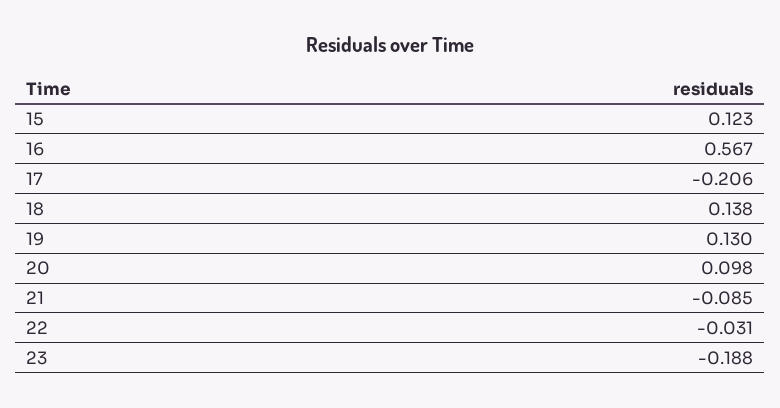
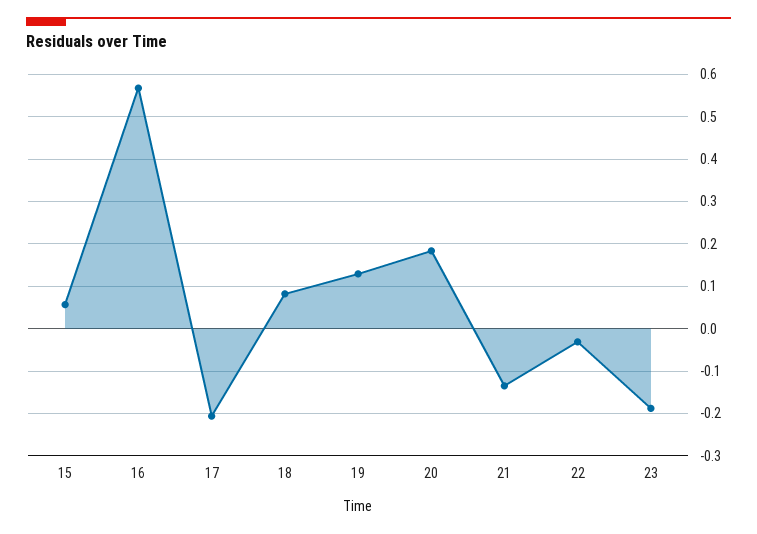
15: 0.123 -> 0.06
18: 0.138 -> 0.08
20: 0.098 -> 0.18
21: -0.085 -> -0.14

